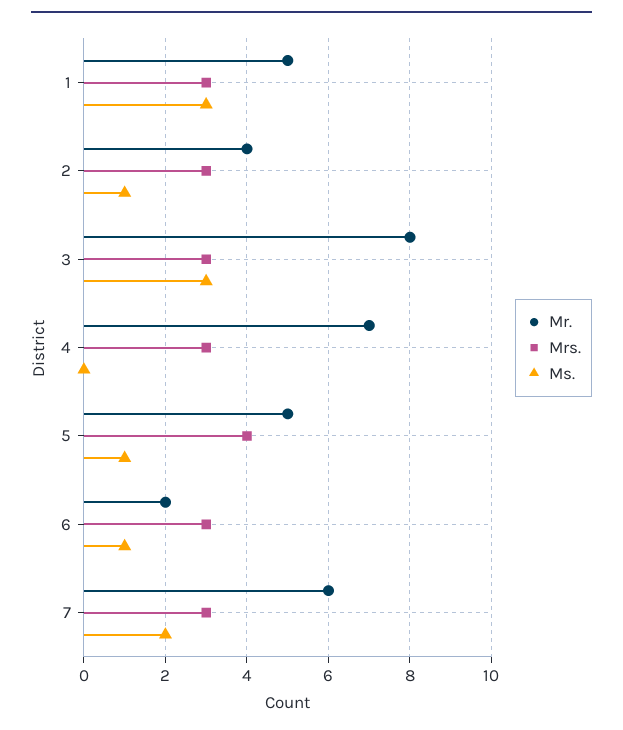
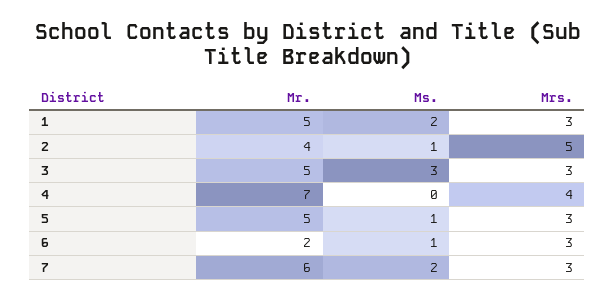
Ms., 1: 3 -> 2
Mrs., 2: 3 -> 5
Mr., 3: 8 -> 5
Mrs., 4: 3 -> 4
Mrs., 5: 4 -> 3

